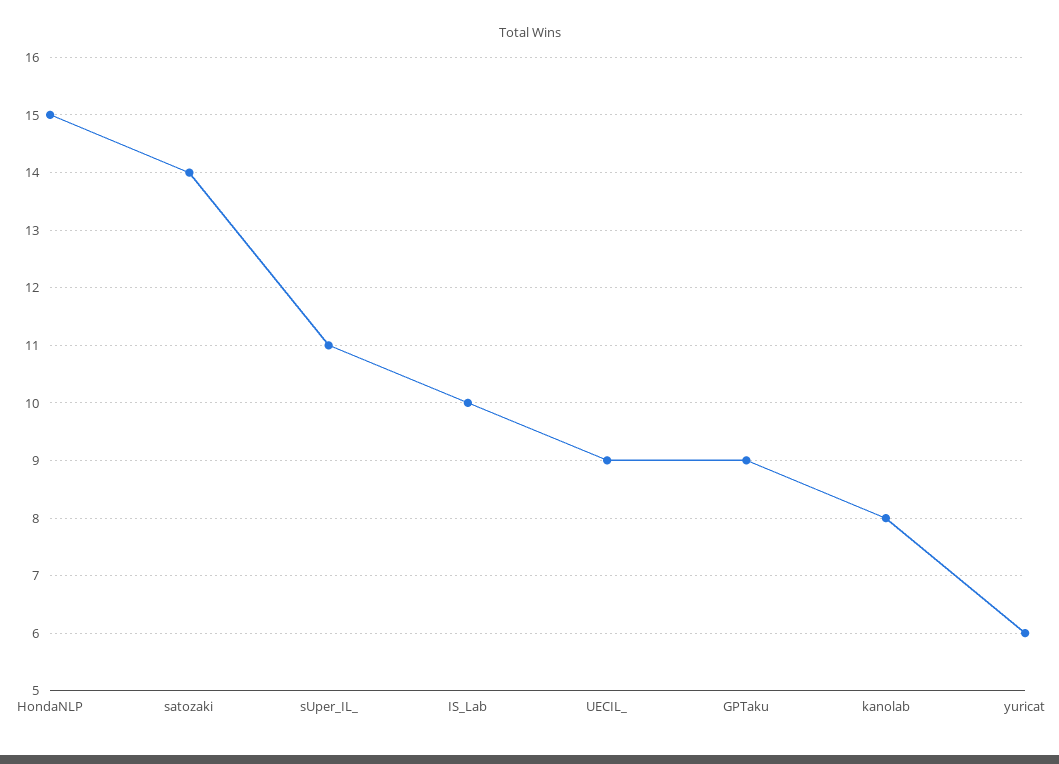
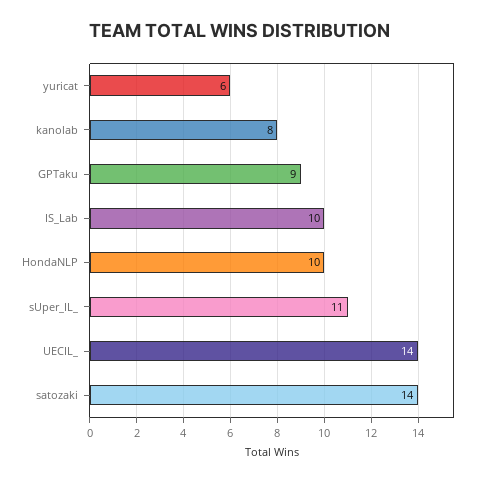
HondaNLP: 15 -> 10
UECIL_: 9 -> 14

